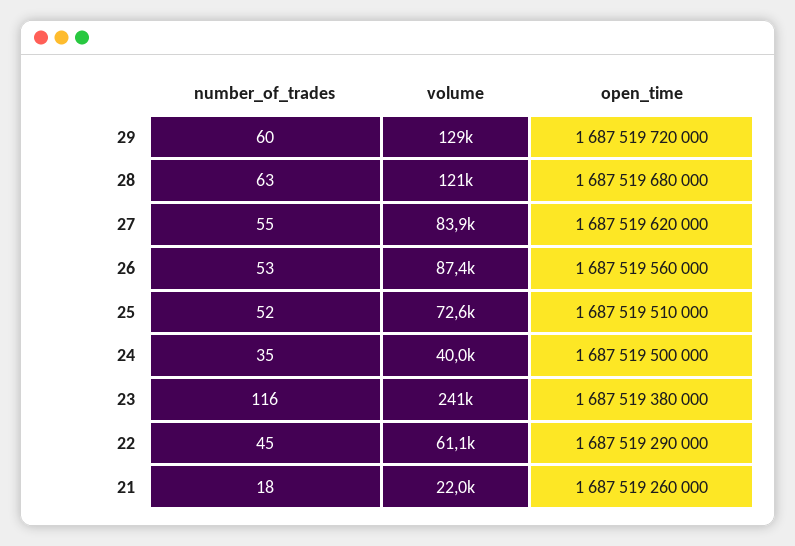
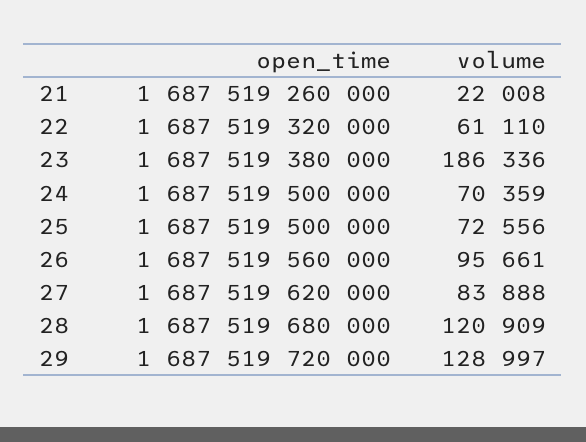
number_of_trades, 29: 60 -> none
number_of_trades, 28: 63 -> none
number_of_trades, 27: 55 -> none
number_of_trades, 26: 53 -> none
volume, 26: 87400 -> 95661
number_of_trades, 25: 52 -> none
open_time, 25: 1687519510000 -> 1687519500000
number_of_trades, 24: 35 -> none
volume, 24: 40000 -> 70359
number_of_trades, 23: 116 -> none
volume, 23: 241000 -> 186336
number_of_trades, 22: 45 -> none
open_time, 22: 1687519290000 -> 1687519320000
number_of_trades, 21: 18 -> none

